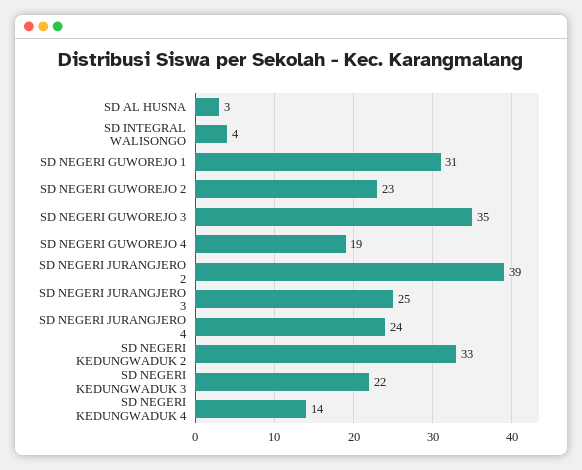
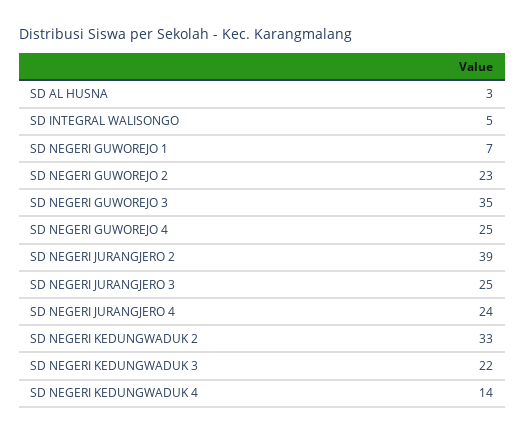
SD INTEGRAL WALISONGO: 4 -> 5
SD NEGERI GUWOREJO 1: 31 -> 7
SD NEGERI GUWOREJO 4: 19 -> 25

